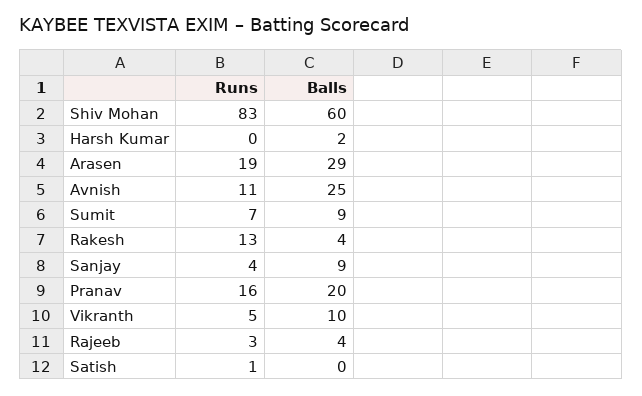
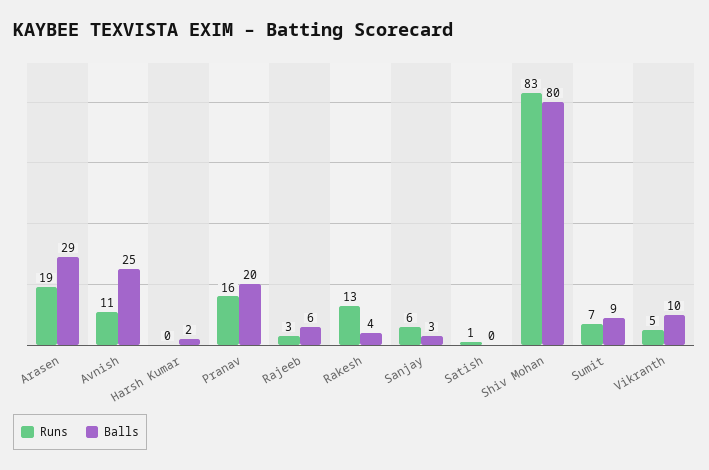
Balls, Shiv Mohan: 60 -> 80
Runs, Sanjay: 4 -> 6
Balls, Sanjay: 9 -> 3
Balls, Rajeeb: 4 -> 6

